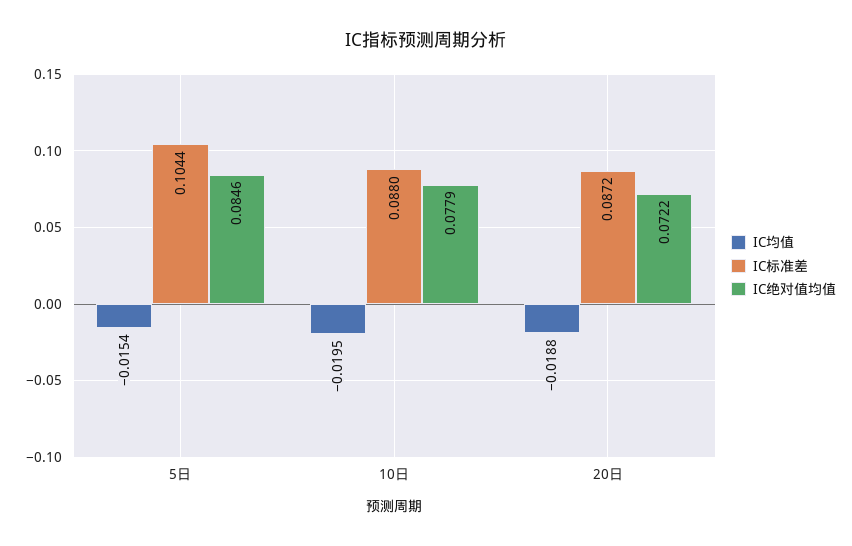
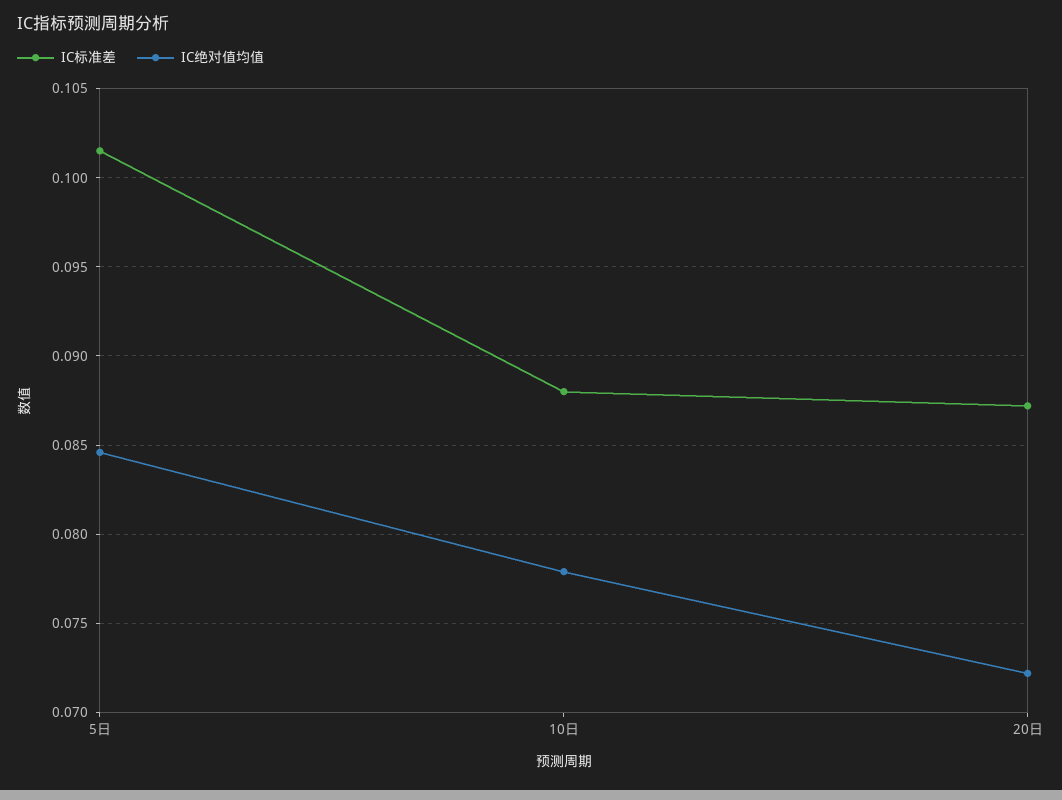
IC均值, 5日: -0.0154 -> none
IC标准差, 5日: 0.1044 -> 0.1015
IC均值, 10日: -0.0195 -> none
IC均值, 20日: -0.0188 -> none

